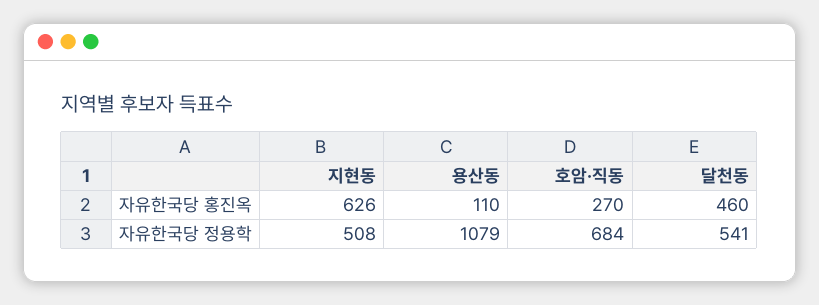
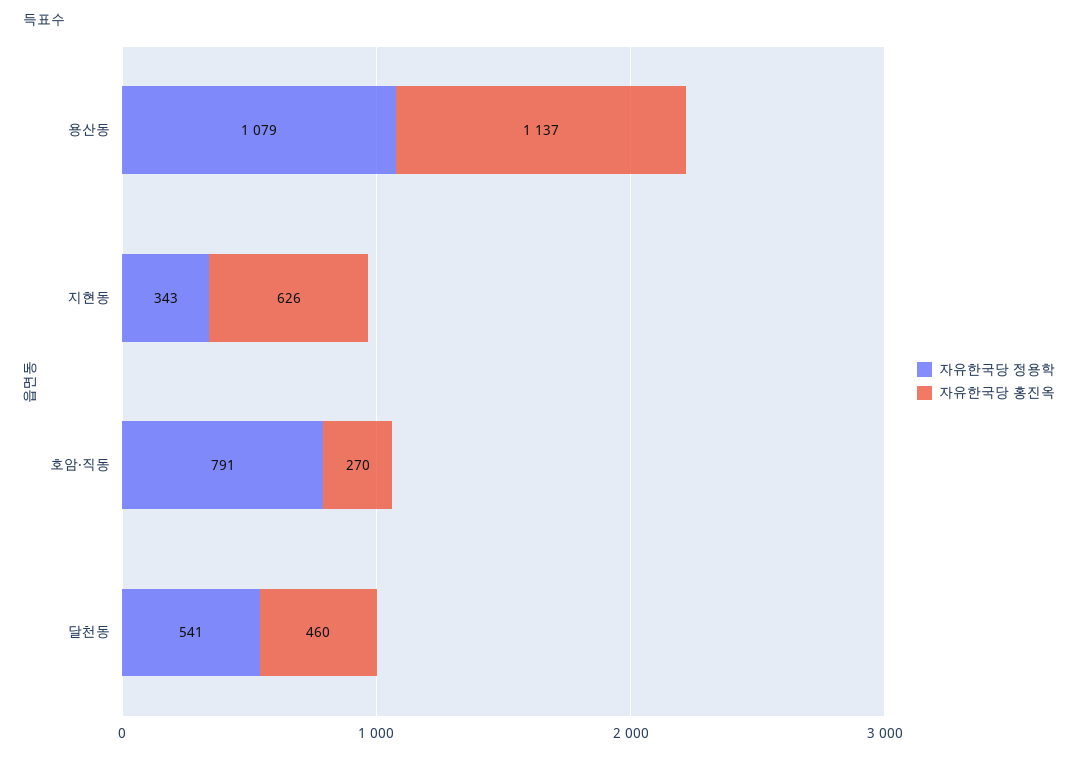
자유한국당 홍진옥, 용산동: 110 -> 1137
자유한국당 정용학, 지현동: 508 -> 343
자유한국당 정용학, 호암·직동: 684 -> 791

